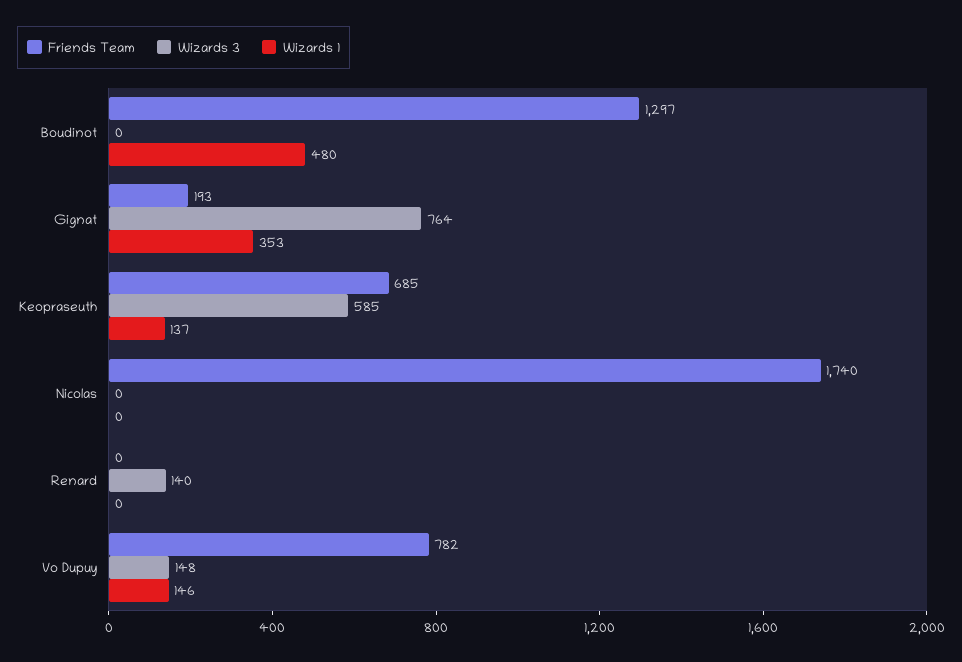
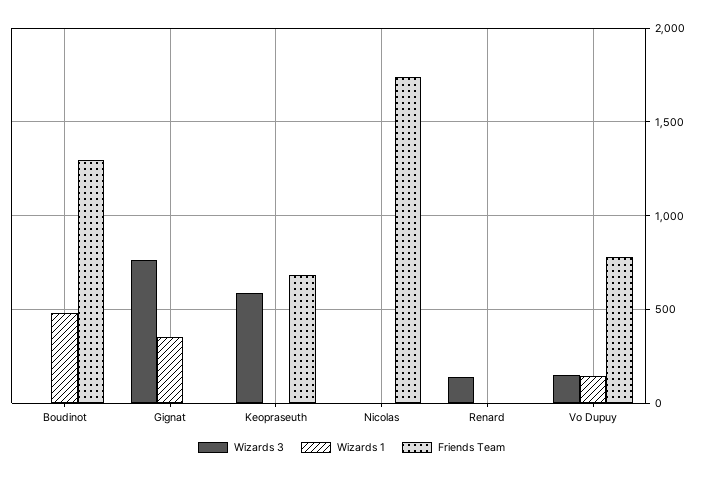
Friends Team, Gignat: 193 -> 0
Wizards 1, Keopraseuth: 137 -> 0

